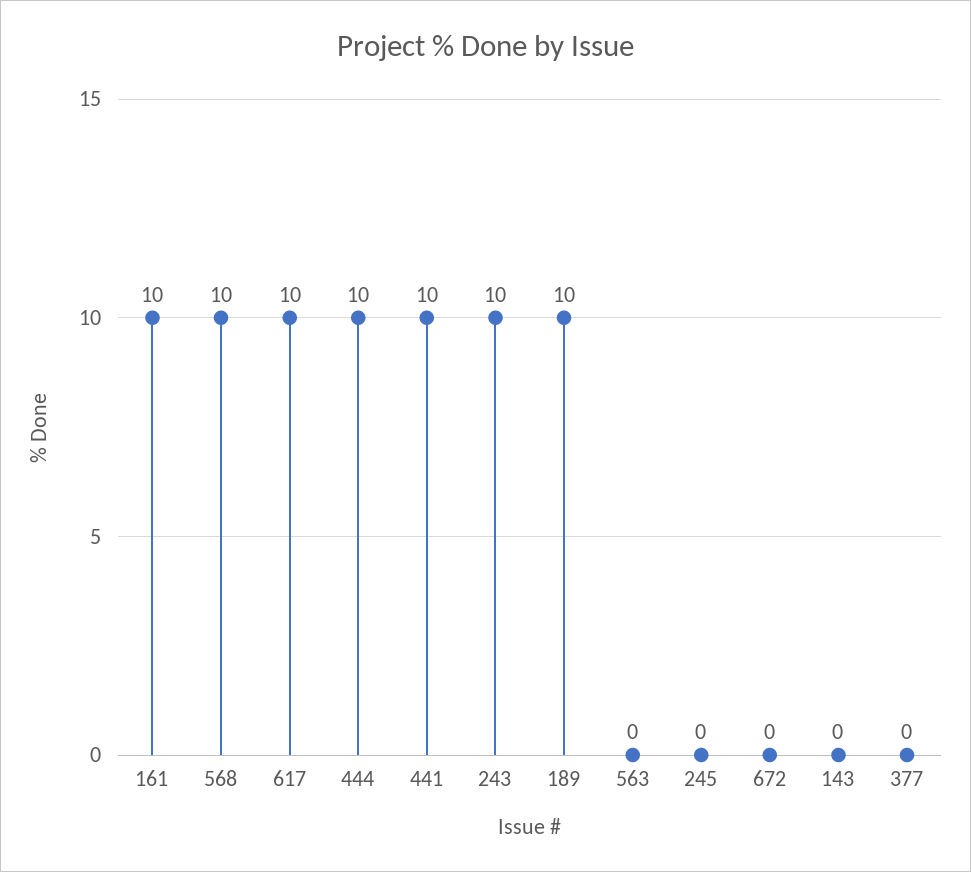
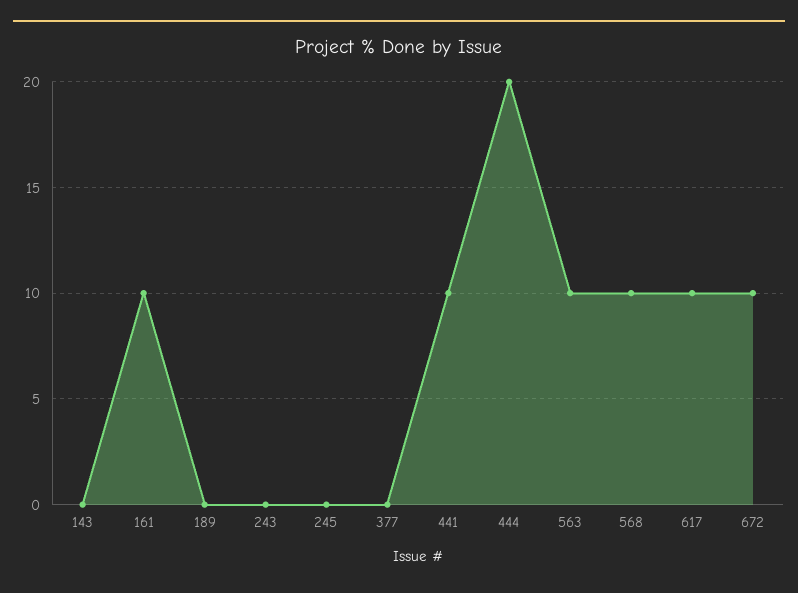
444: 10 -> 20
243: 10 -> 0
189: 10 -> 0
563: 0 -> 10
672: 0 -> 10

